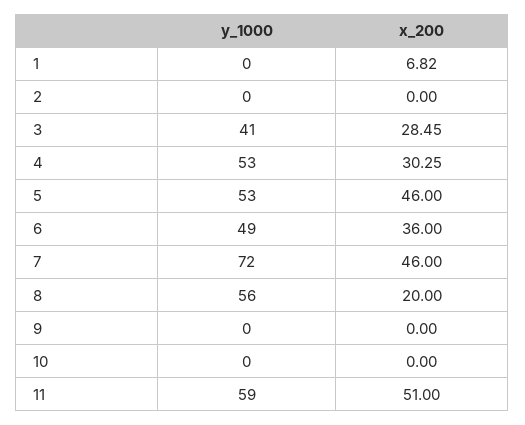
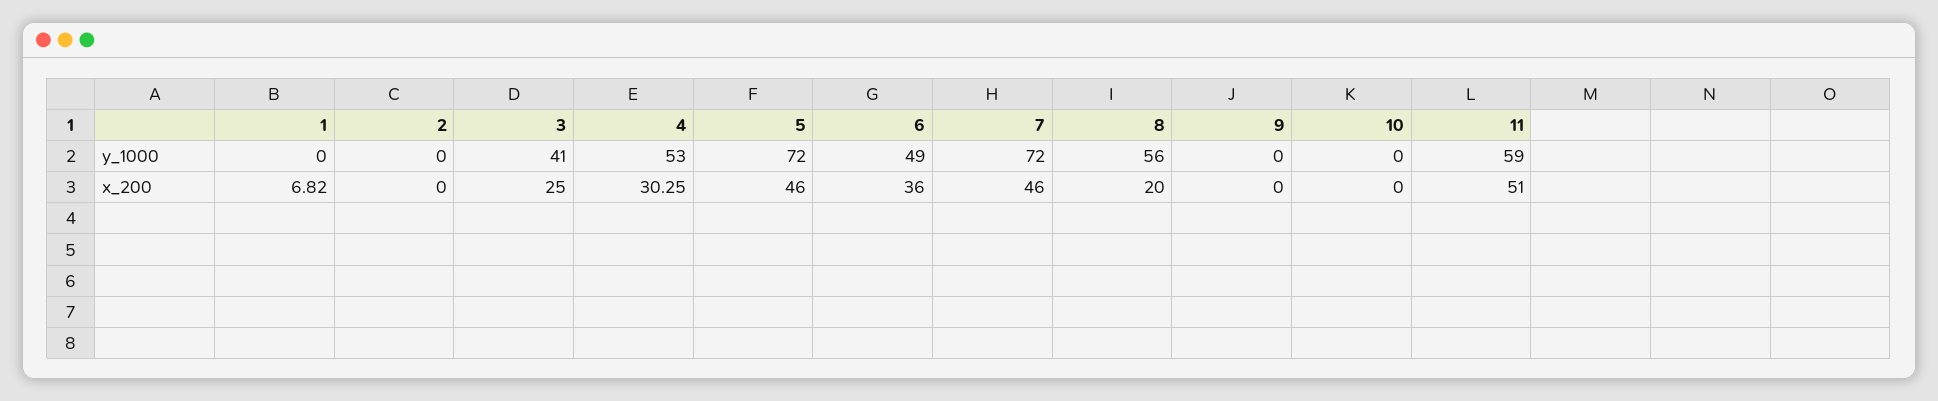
x_200, 3: 28.45 -> 25
y_1000, 5: 53 -> 72

